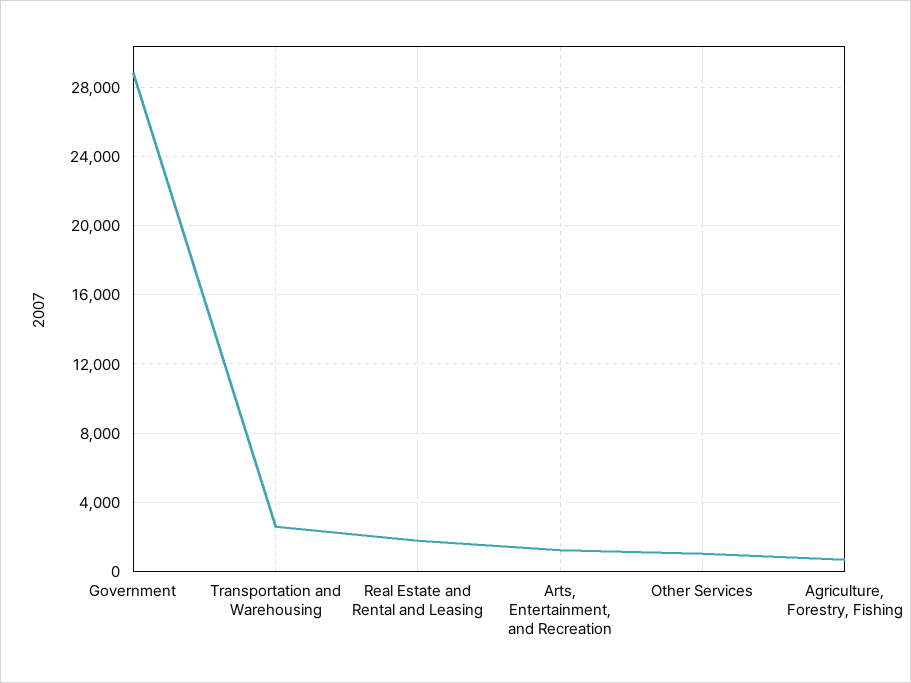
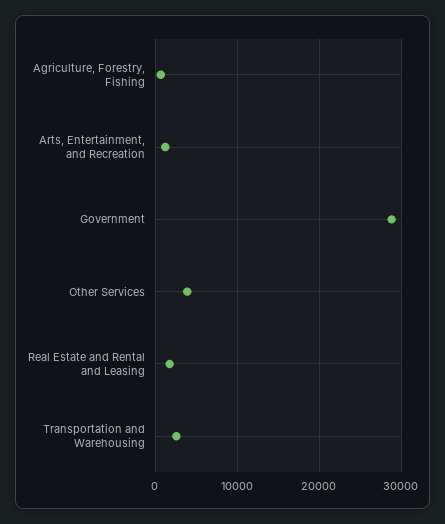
Other Services: 1000 -> 4000

